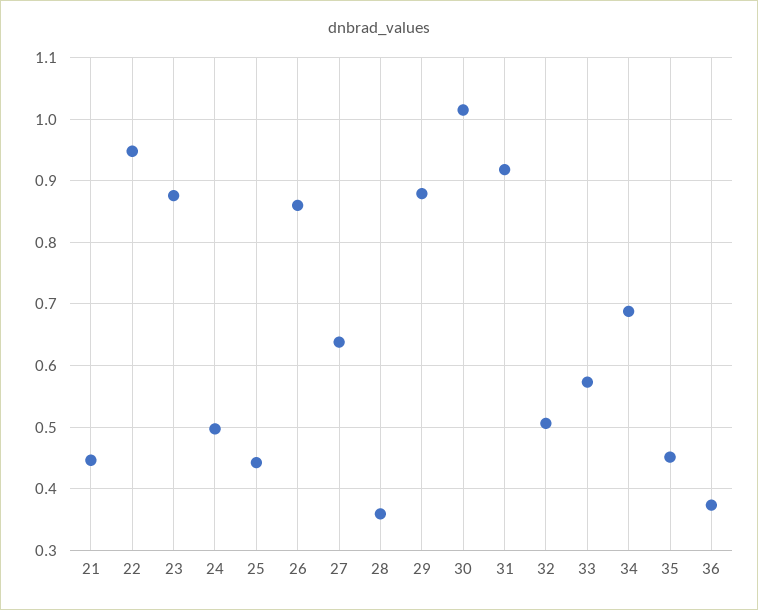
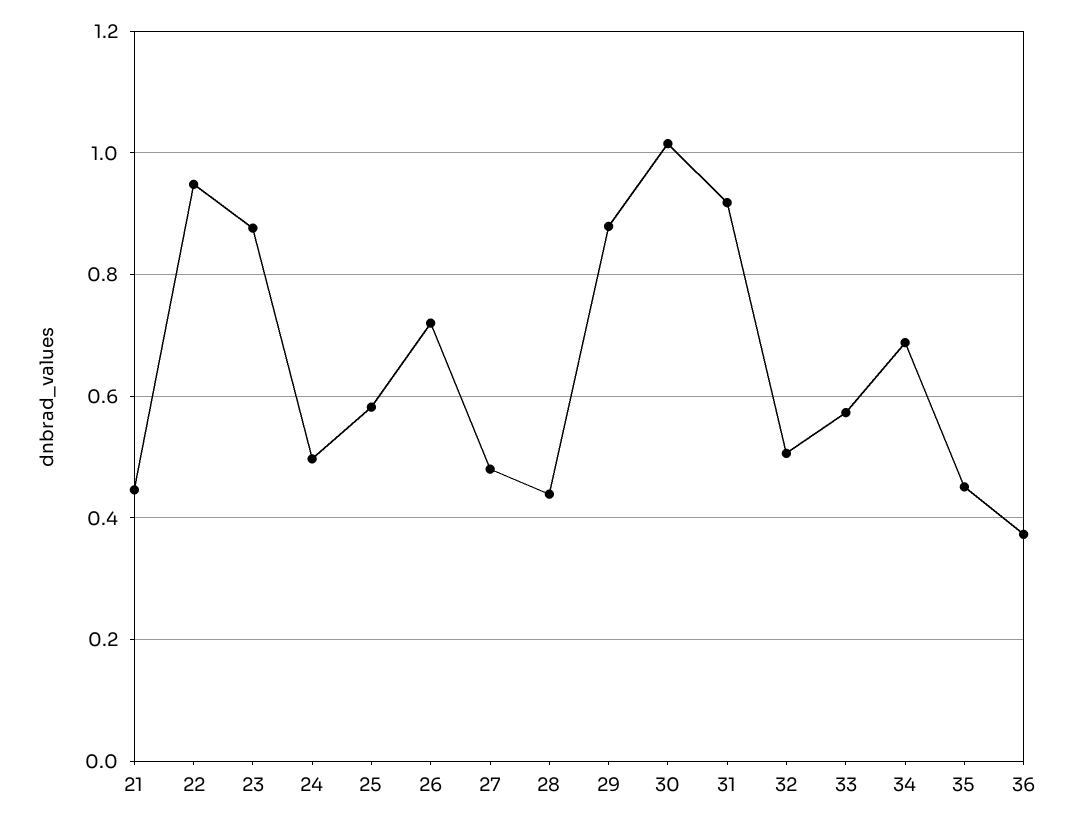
25: 0.44 -> 0.58
26: 0.86 -> 0.72
27: 0.64 -> 0.48
28: 0.36 -> 0.44

